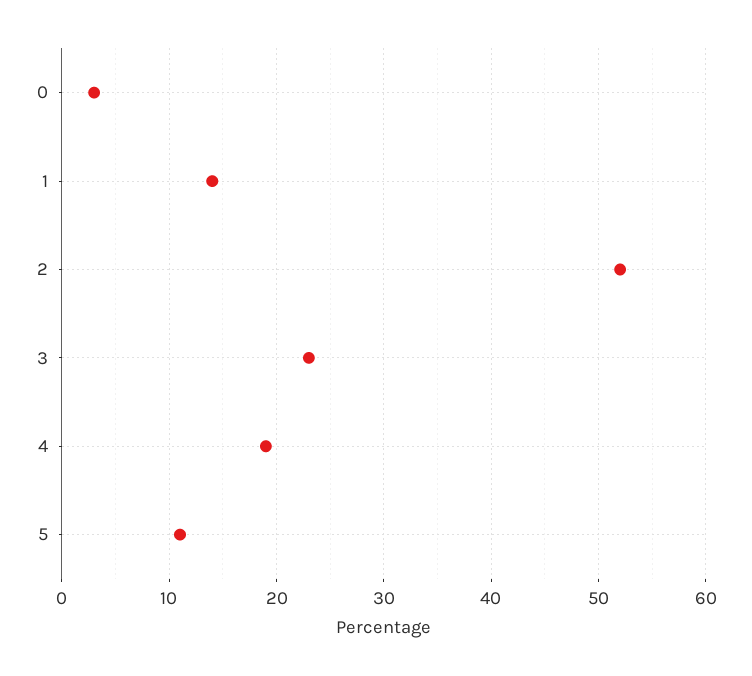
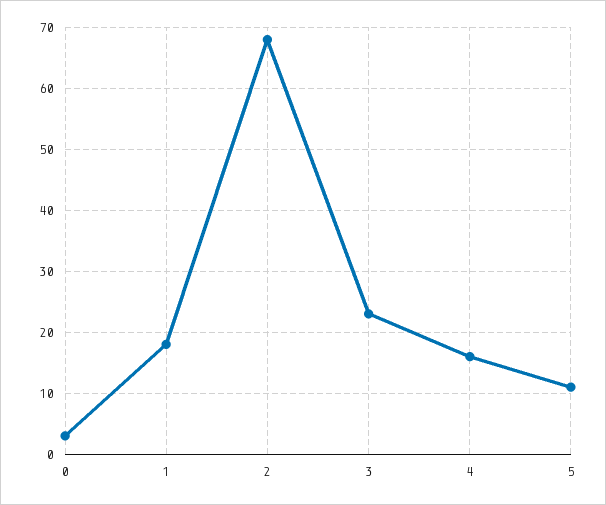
1: 14 -> 18
2: 52 -> 68
4: 19 -> 16

